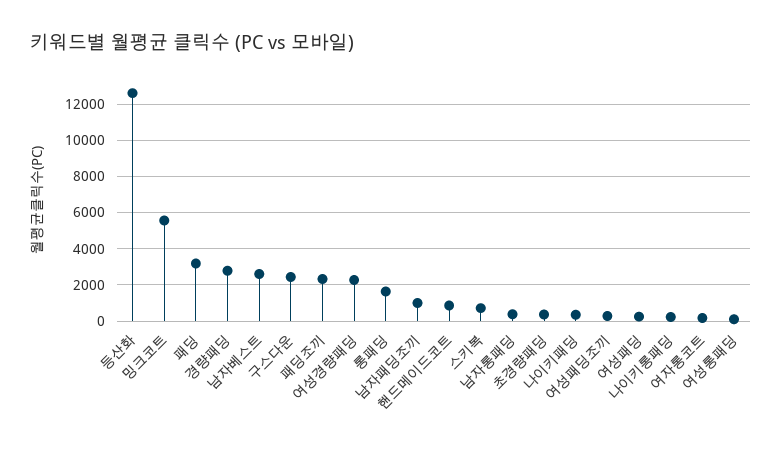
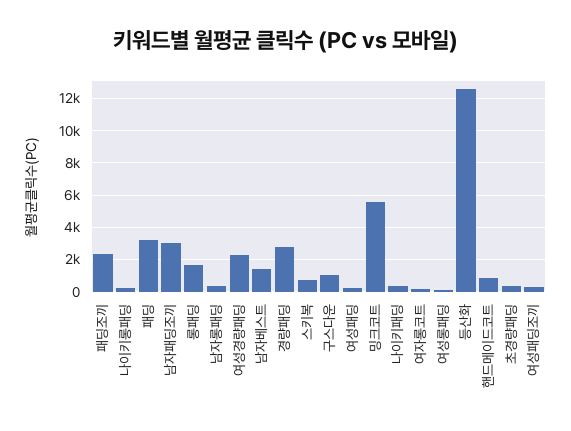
남자베스트: 2500 -> 1500
구스다운: 2500 -> 1000
남자패딩조끼: 1000 -> 3000

